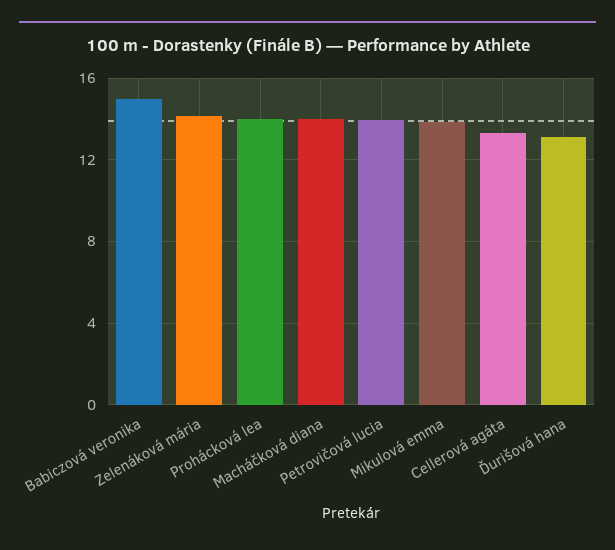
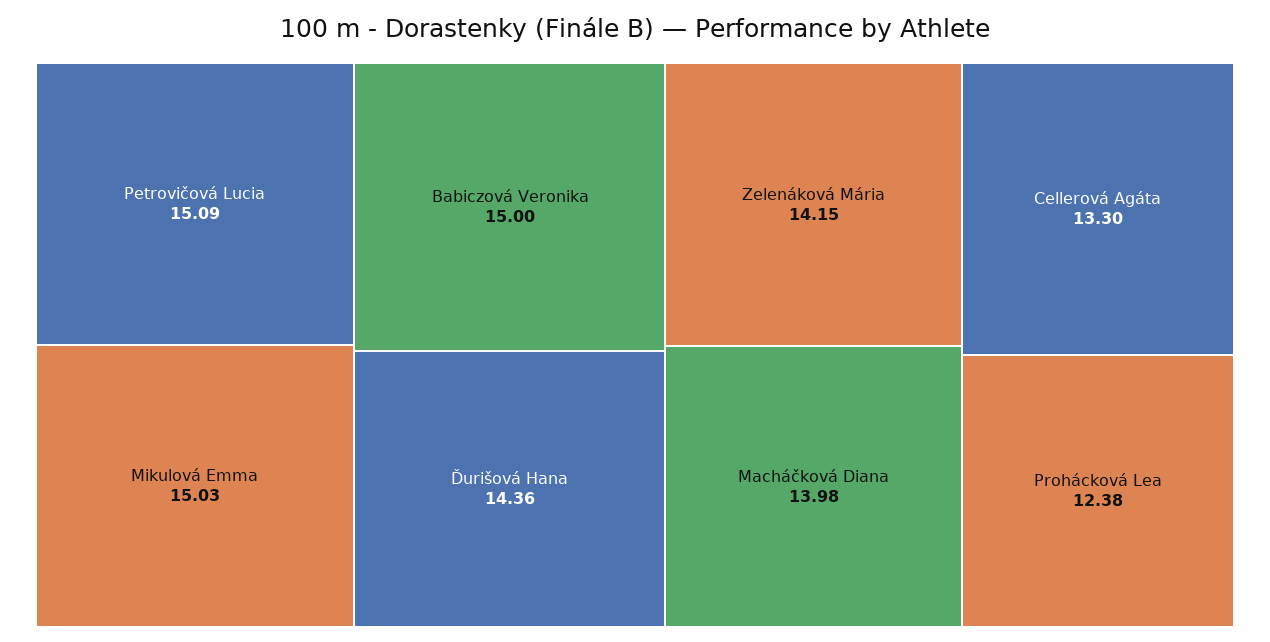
Prohácková lea: 14 -> 12.38
Petrovičová lucia: 14 -> 15.09
Mikulová emma: 14 -> 15.03
Ďurišová hana: 13 -> 14.36

